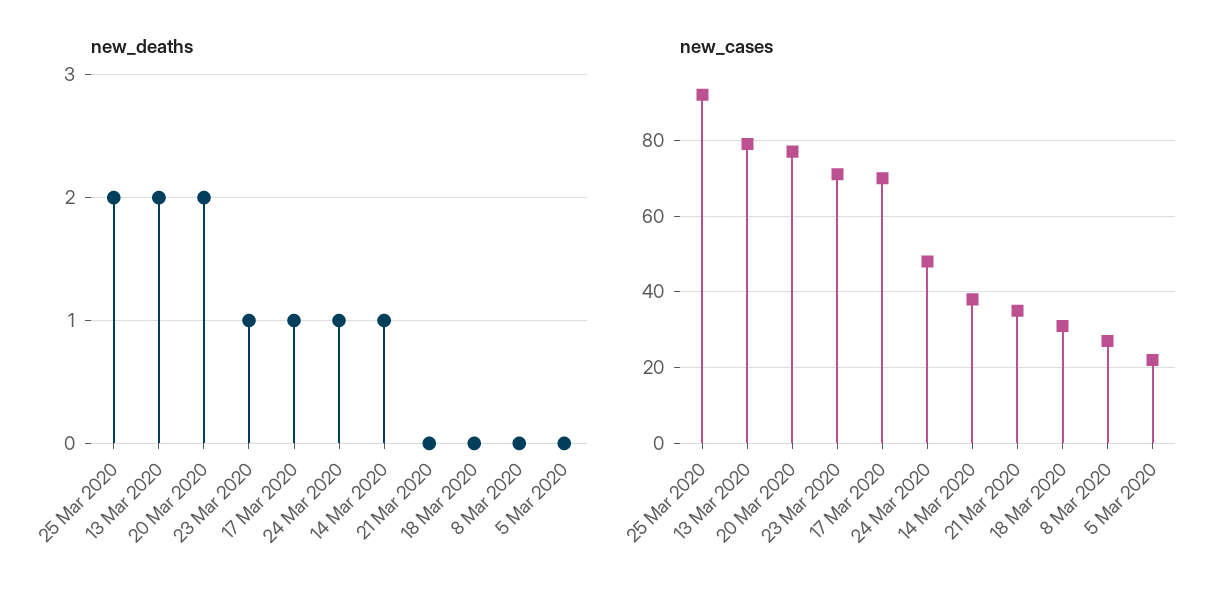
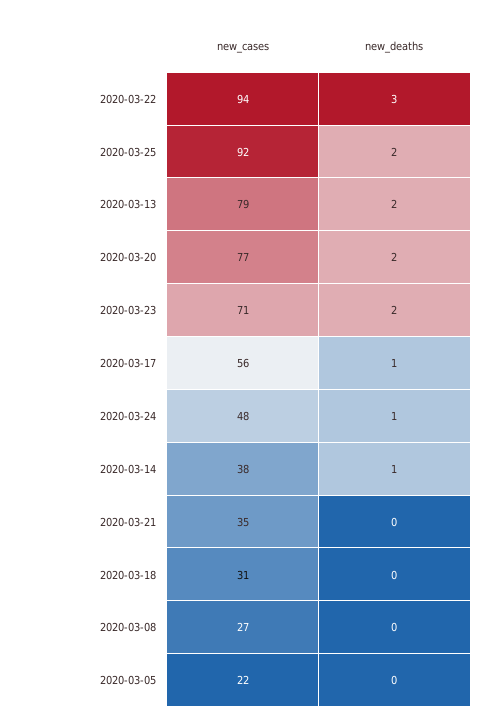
new_deaths, 23 Mar 2020: 1 -> 2
new_cases, 17 Mar 2020: 70 -> 56
new_cases, 2020-03-22: none -> 94
new_deaths, 2020-03-22: none -> 3

